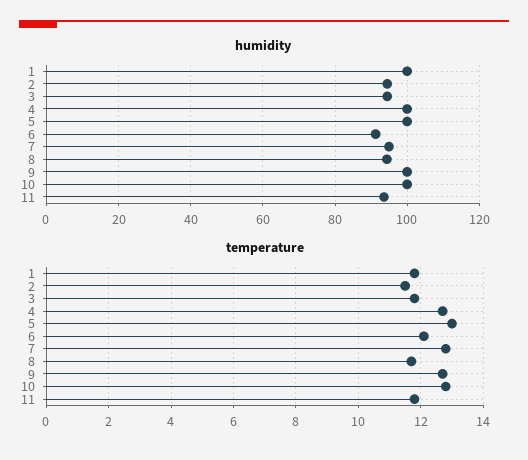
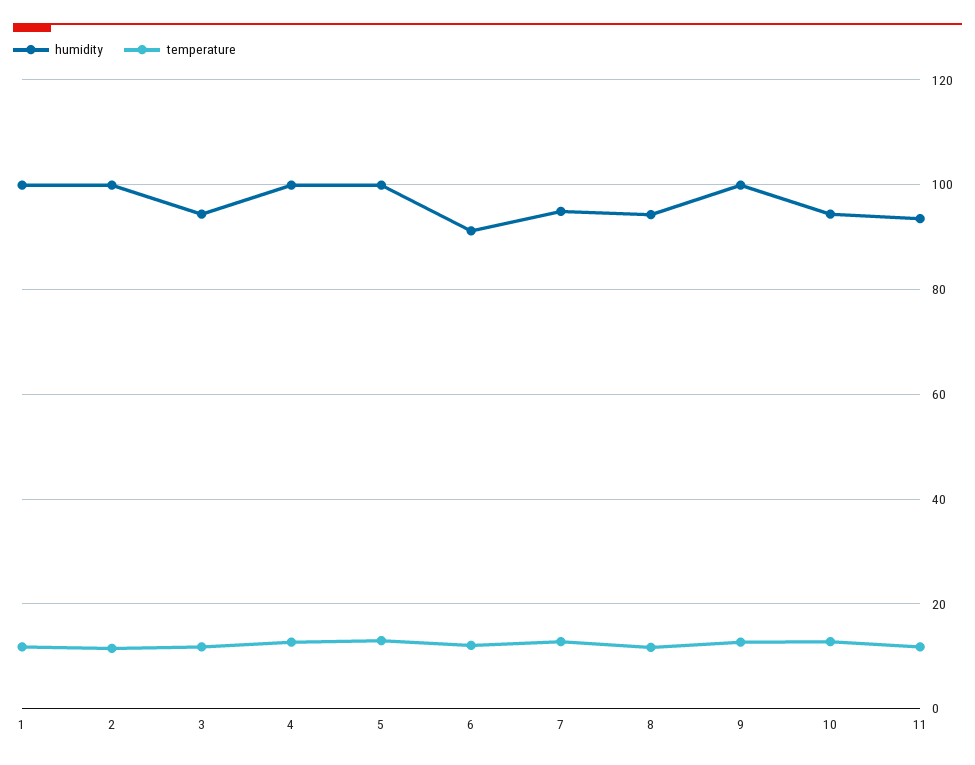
humidity, 2: 94 -> 100
humidity, 10: 100 -> 94

